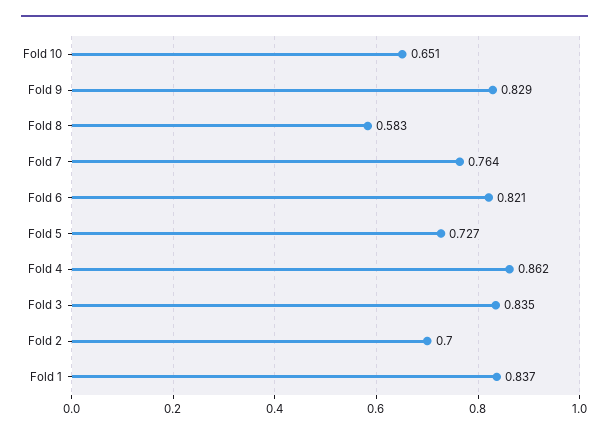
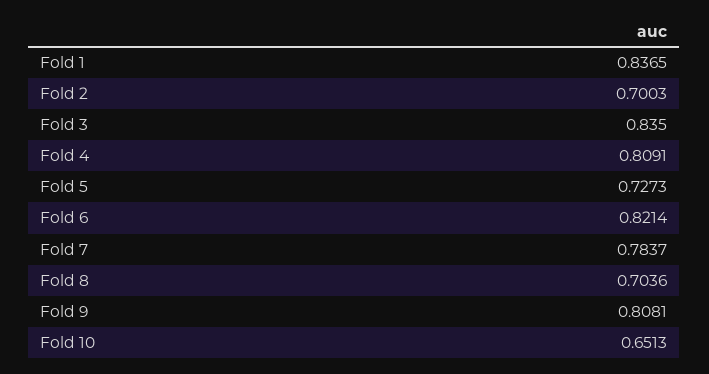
Fold 9: 0.829 -> 0.8081
Fold 8: 0.583 -> 0.7036
Fold 7: 0.764 -> 0.7837
Fold 4: 0.862 -> 0.8091

